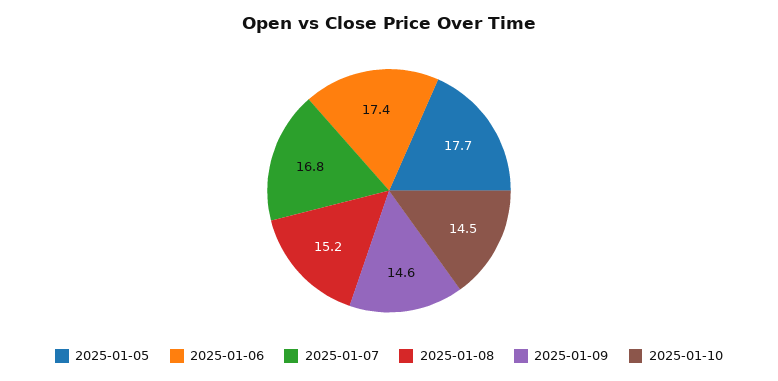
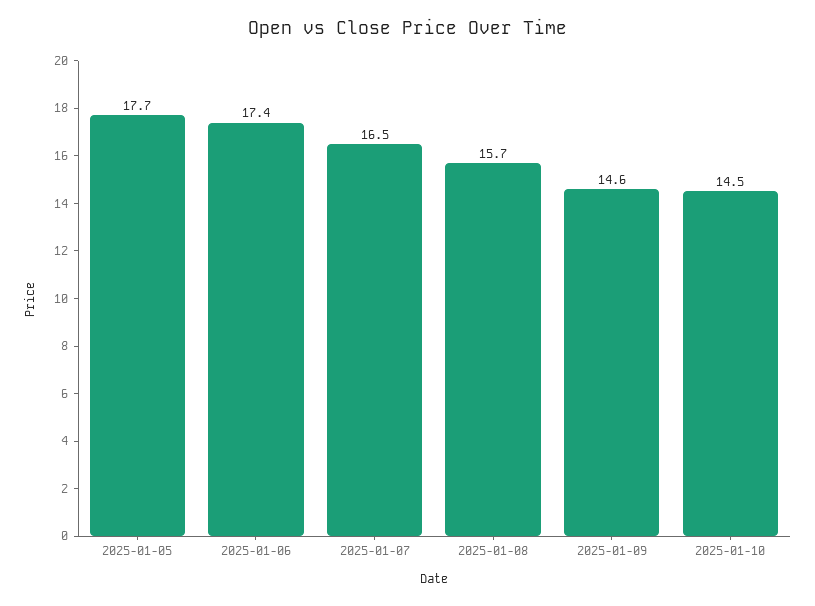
2025-01-07: 16.8 -> 16.5
2025-01-08: 15.2 -> 15.7

